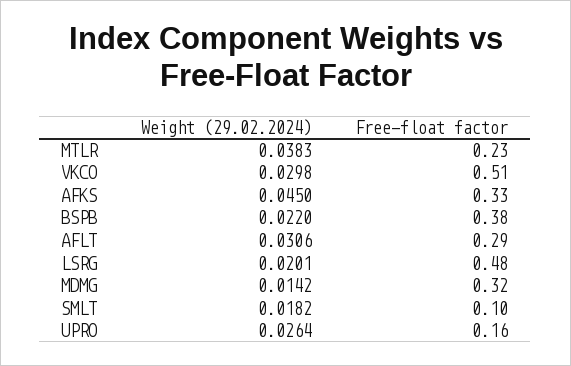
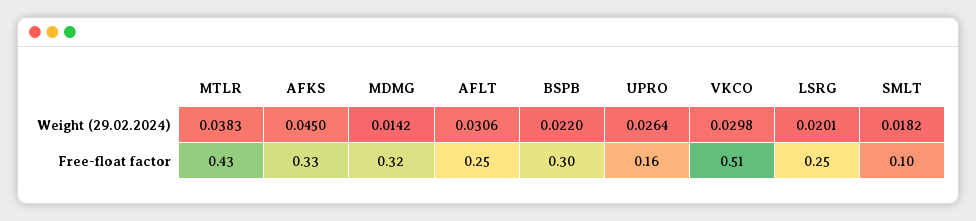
Free-float factor, MTLR: 0.23 -> 0.43
Free-float factor, BSPB: 0.38 -> 0.3
Free-float factor, AFLT: 0.29 -> 0.25
Free-float factor, LSRG: 0.48 -> 0.25

